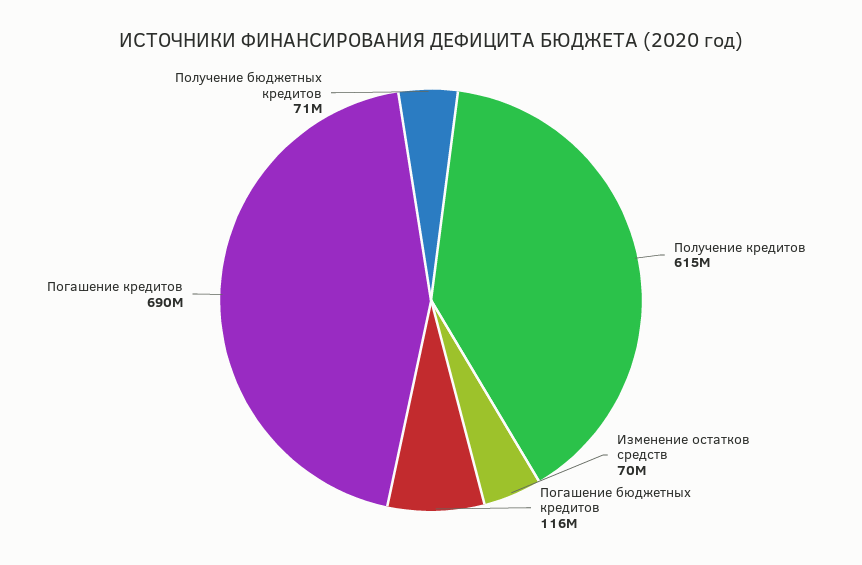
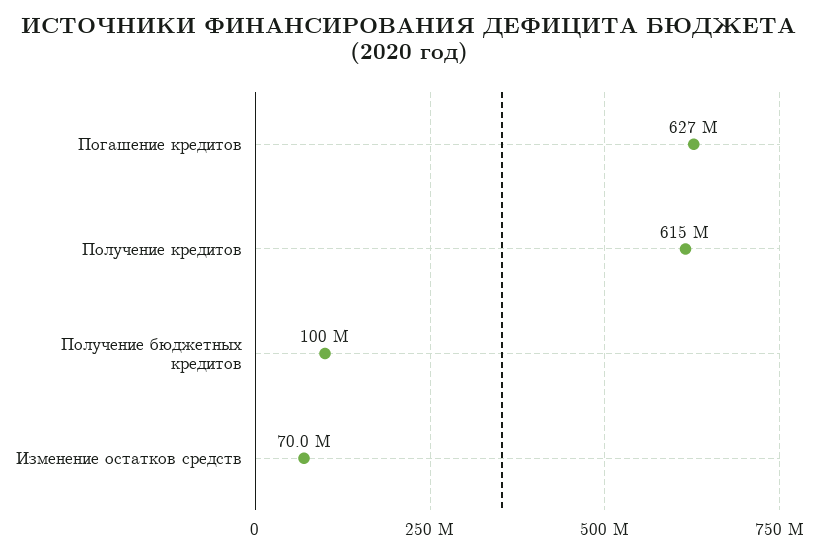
Погашение бюджетных кредитов: 116000000 -> none
Погашение кредитов: 690000000 -> 627000000
Получение бюджетных кредитов: 71000000 -> 100000000

